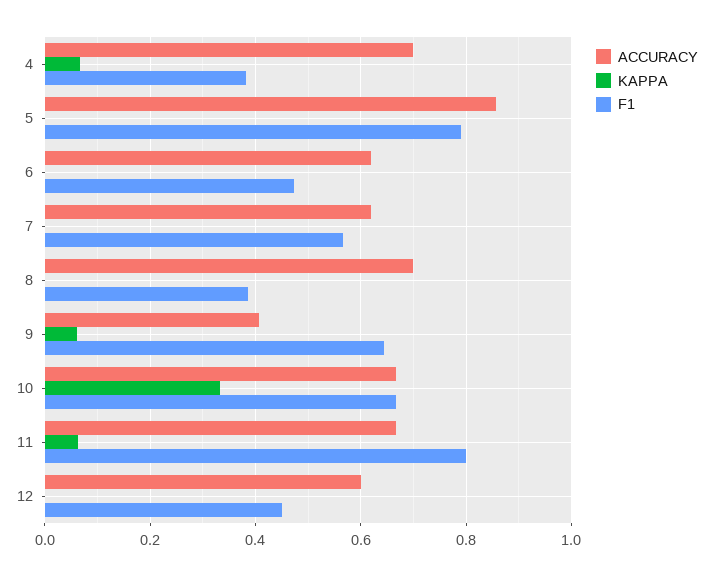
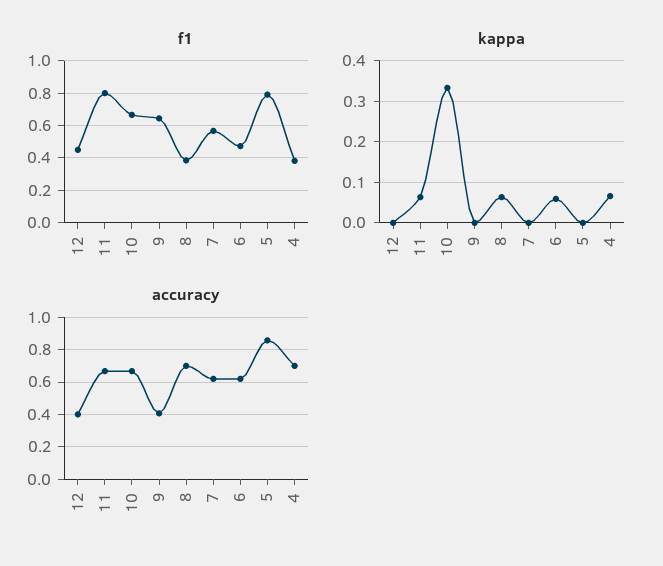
KAPPA, 6: 0 -> 0.06
KAPPA, 8: 0 -> 0.06
KAPPA, 9: 0.06 -> 0
ACCURACY, 12: 0.6 -> 0.4

